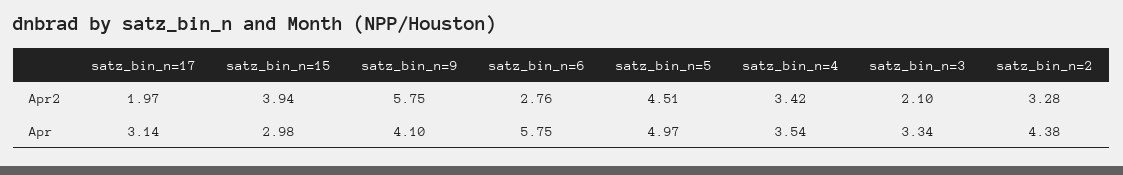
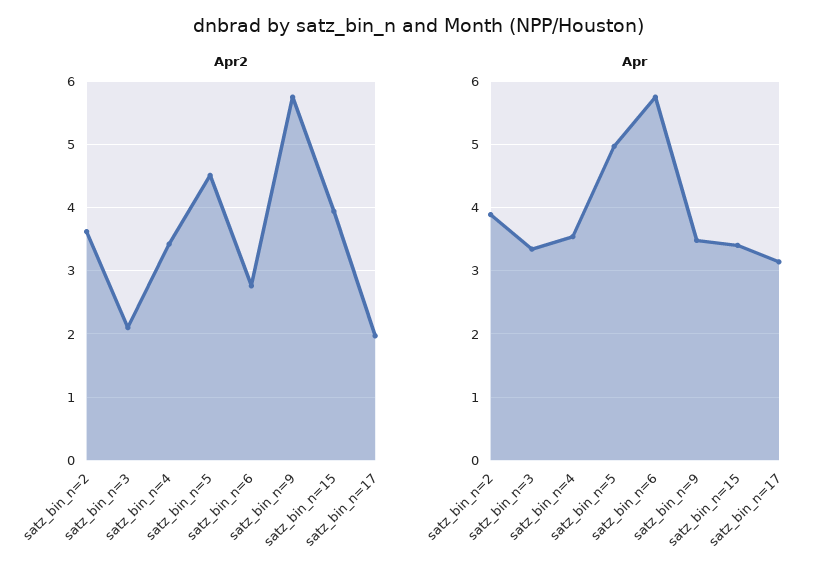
Apr2, satz_bin_n=2: 3.28 -> 3.6
Apr, satz_bin_n=15: 2.98 -> 3.4
Apr, satz_bin_n=9: 4.1 -> 3.5
Apr, satz_bin_n=2: 4.38 -> 3.9

